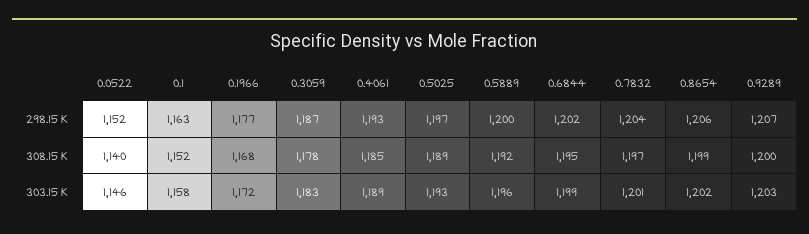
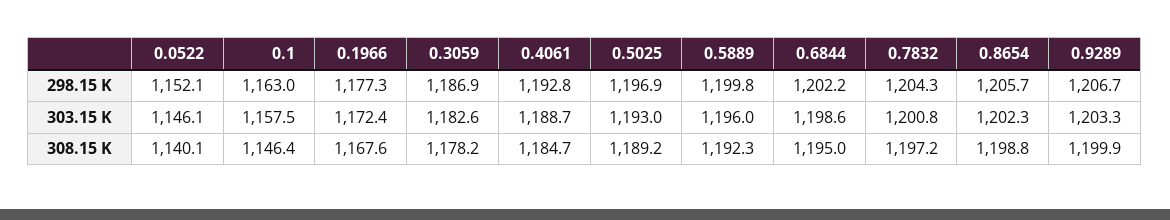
0.1, 308.15 K: 1152 -> 1146.4

